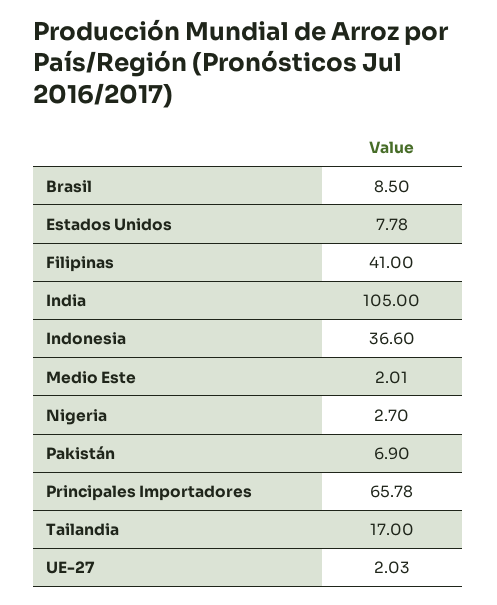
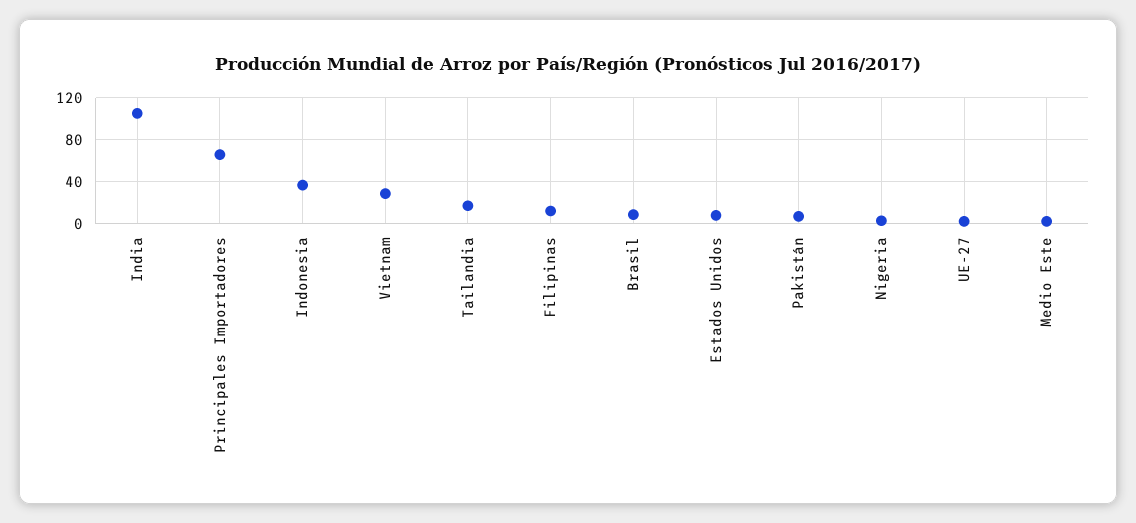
Filipinas: 41 -> 10
Vietnam: none -> 30

